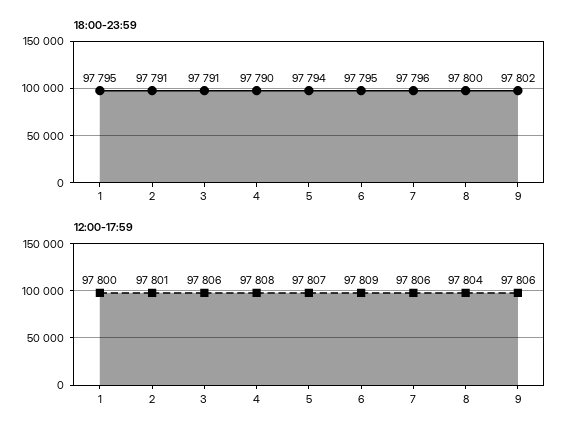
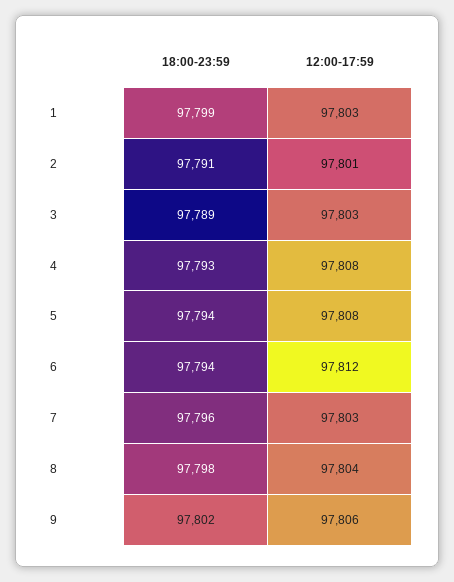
18:00-23:59, 1: 97795 -> 97799
18:00-23:59, 3: 97791 -> 97789
18:00-23:59, 4: 97790 -> 97793
18:00-23:59, 6: 97795 -> 97794
18:00-23:59, 8: 97800 -> 97798
12:00-17:59, 1: 97800 -> 97803
12:00-17:59, 3: 97806 -> 97803
12:00-17:59, 5: 97807 -> 97808
12:00-17:59, 6: 97809 -> 97812
12:00-17:59, 7: 97806 -> 97803

